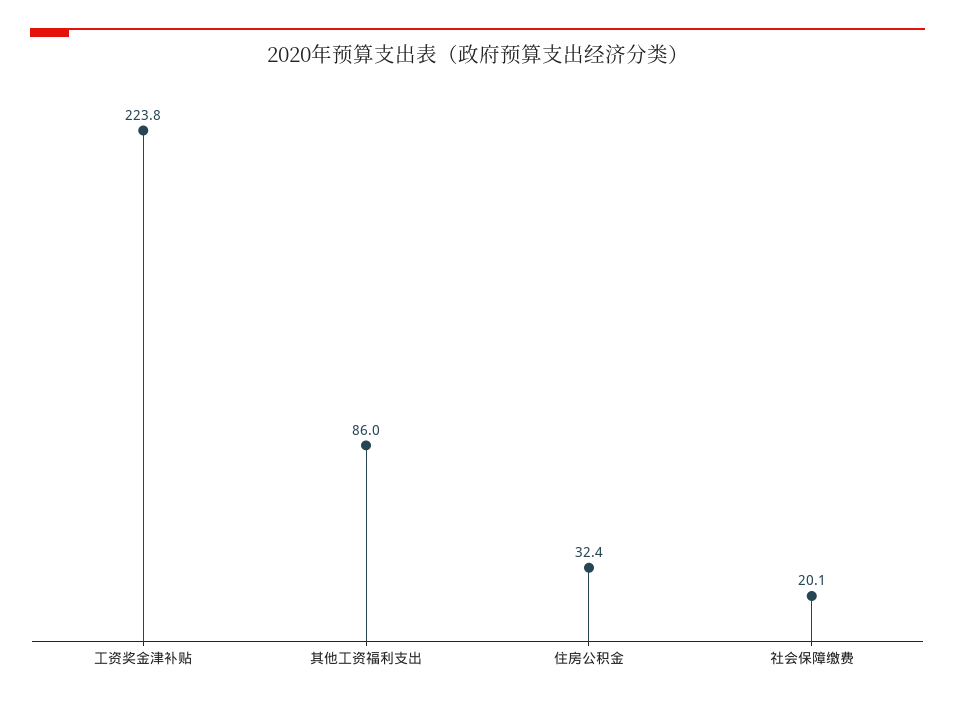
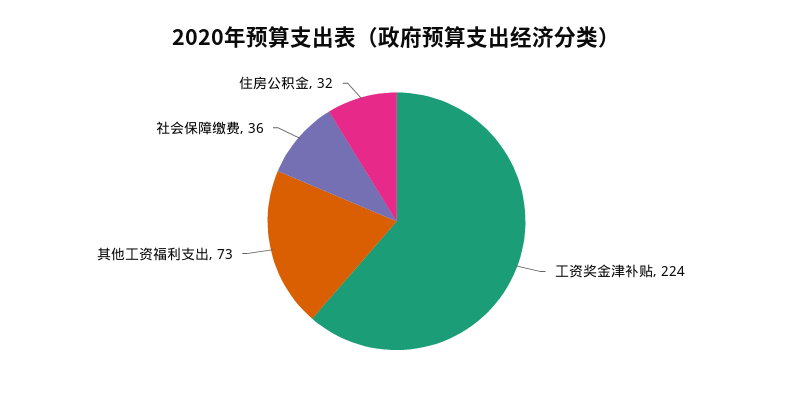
其他工资福利支出: 86 -> 73
社会保障缴费: 20.1 -> 36

